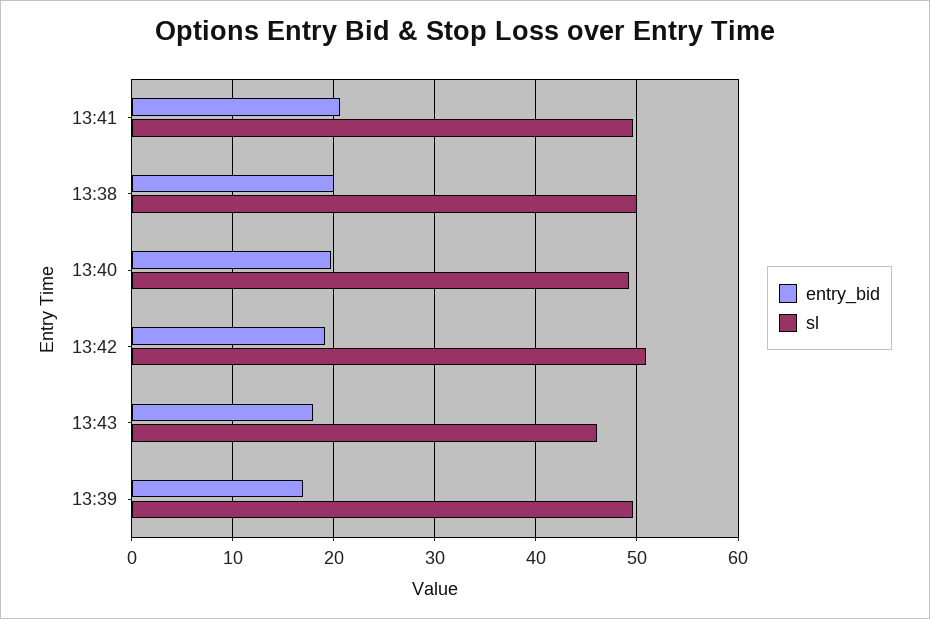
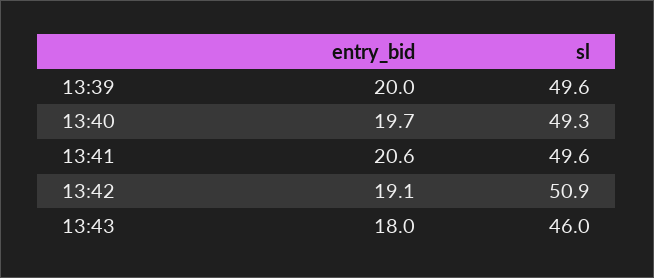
entry_bid, 13:38: 20 -> none
sl, 13:38: 50 -> none
entry_bid, 13:39: 17 -> 20

